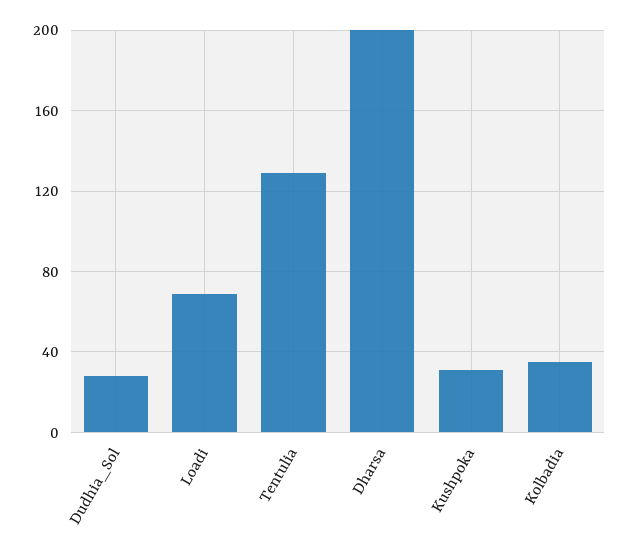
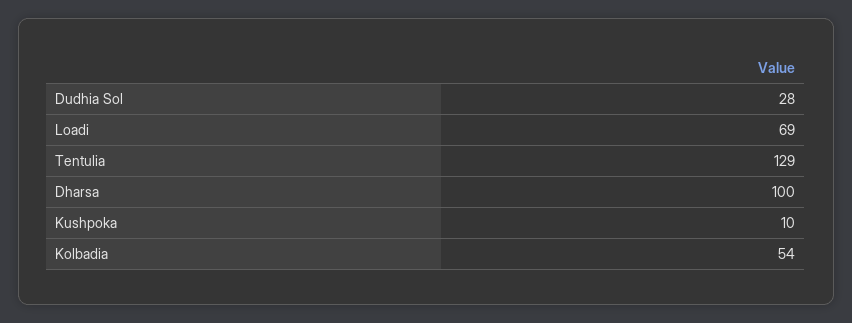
Dharsa: 200 -> 100
Kushpoka: 30 -> 10
Kolbadia: 35 -> 54

